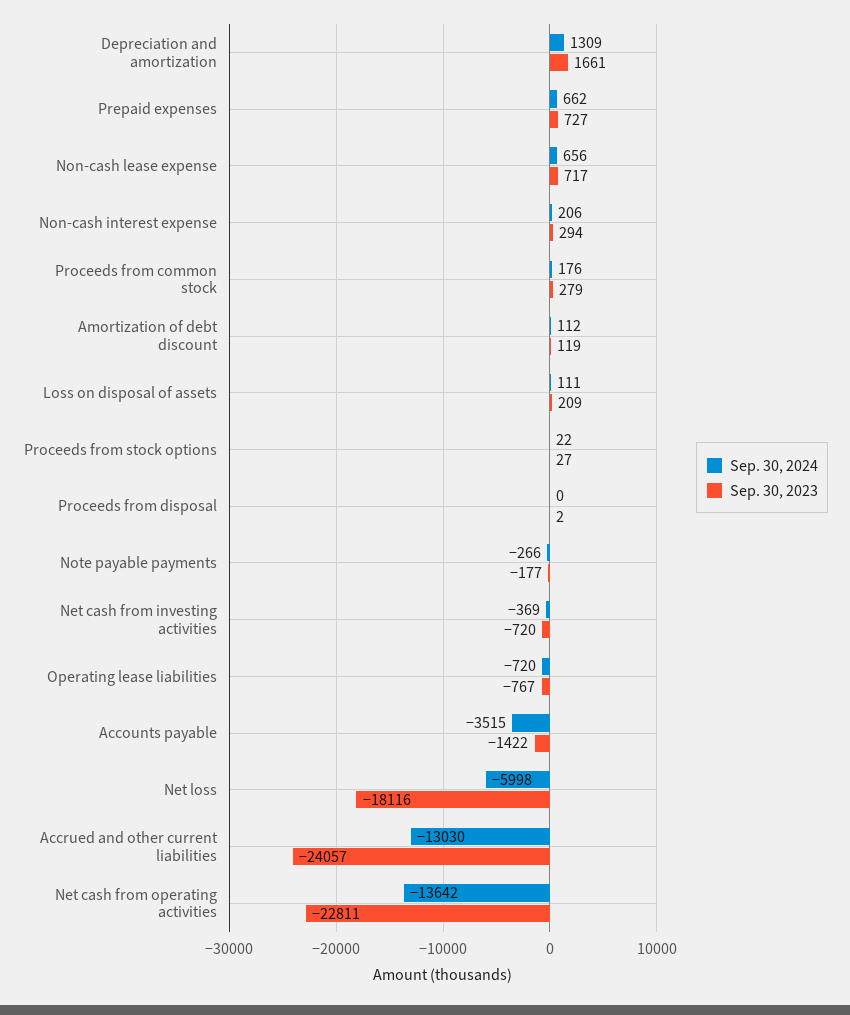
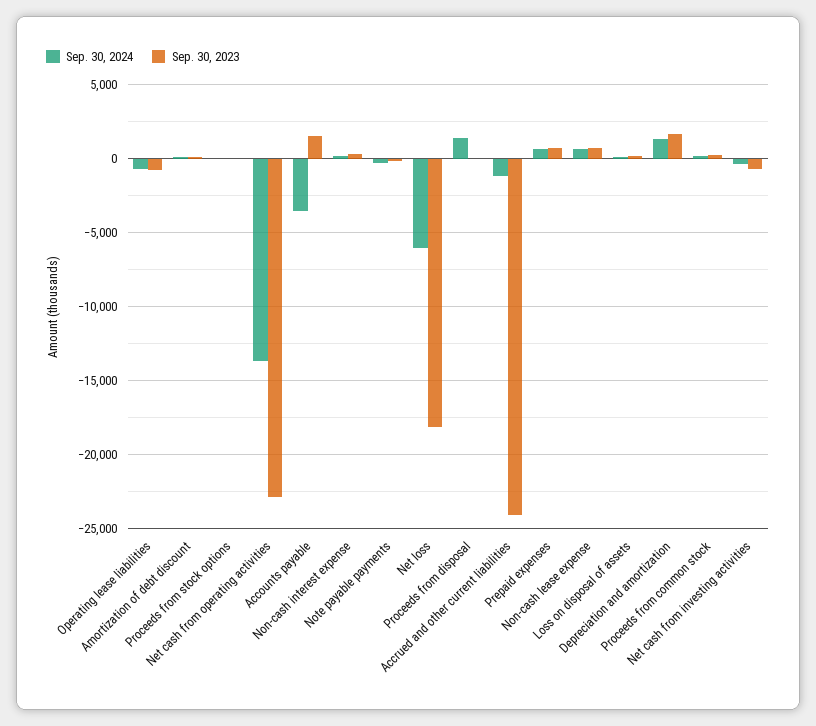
Sep. 30, 2024, Proceeds from disposal: 0 -> 1500
Sep. 30, 2023, Accounts payable: -1422 -> 1500
Sep. 30, 2024, Accrued and other current liabilities: -13030 -> -1000

